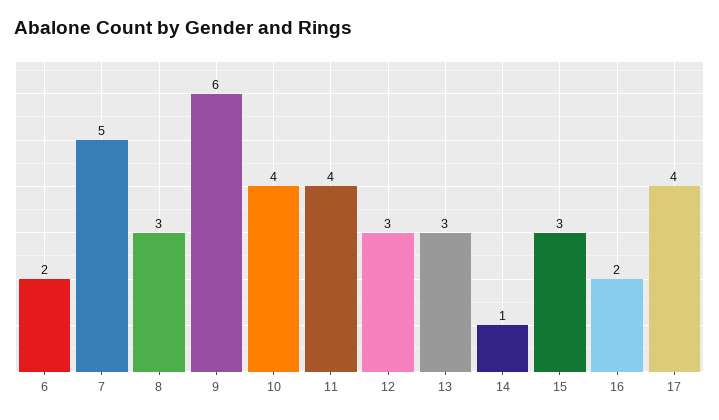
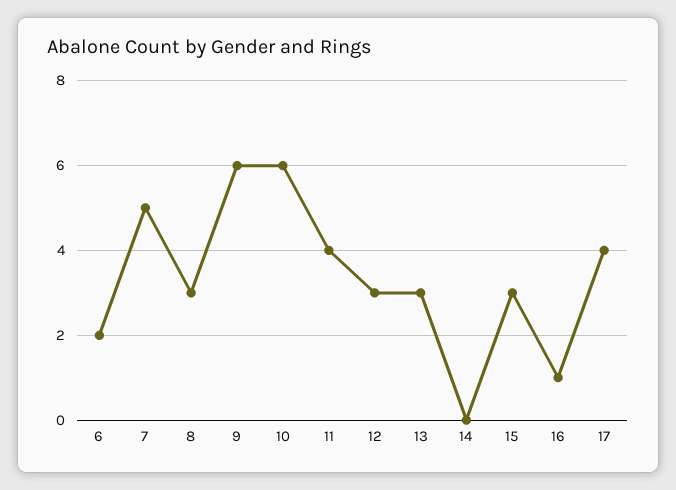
10: 4 -> 6
14: 1 -> 0
16: 2 -> 1

